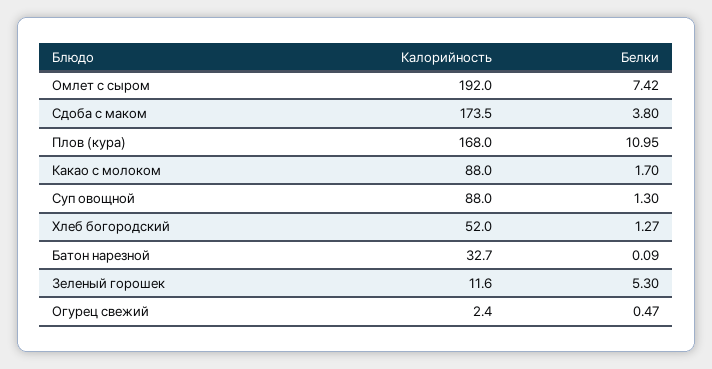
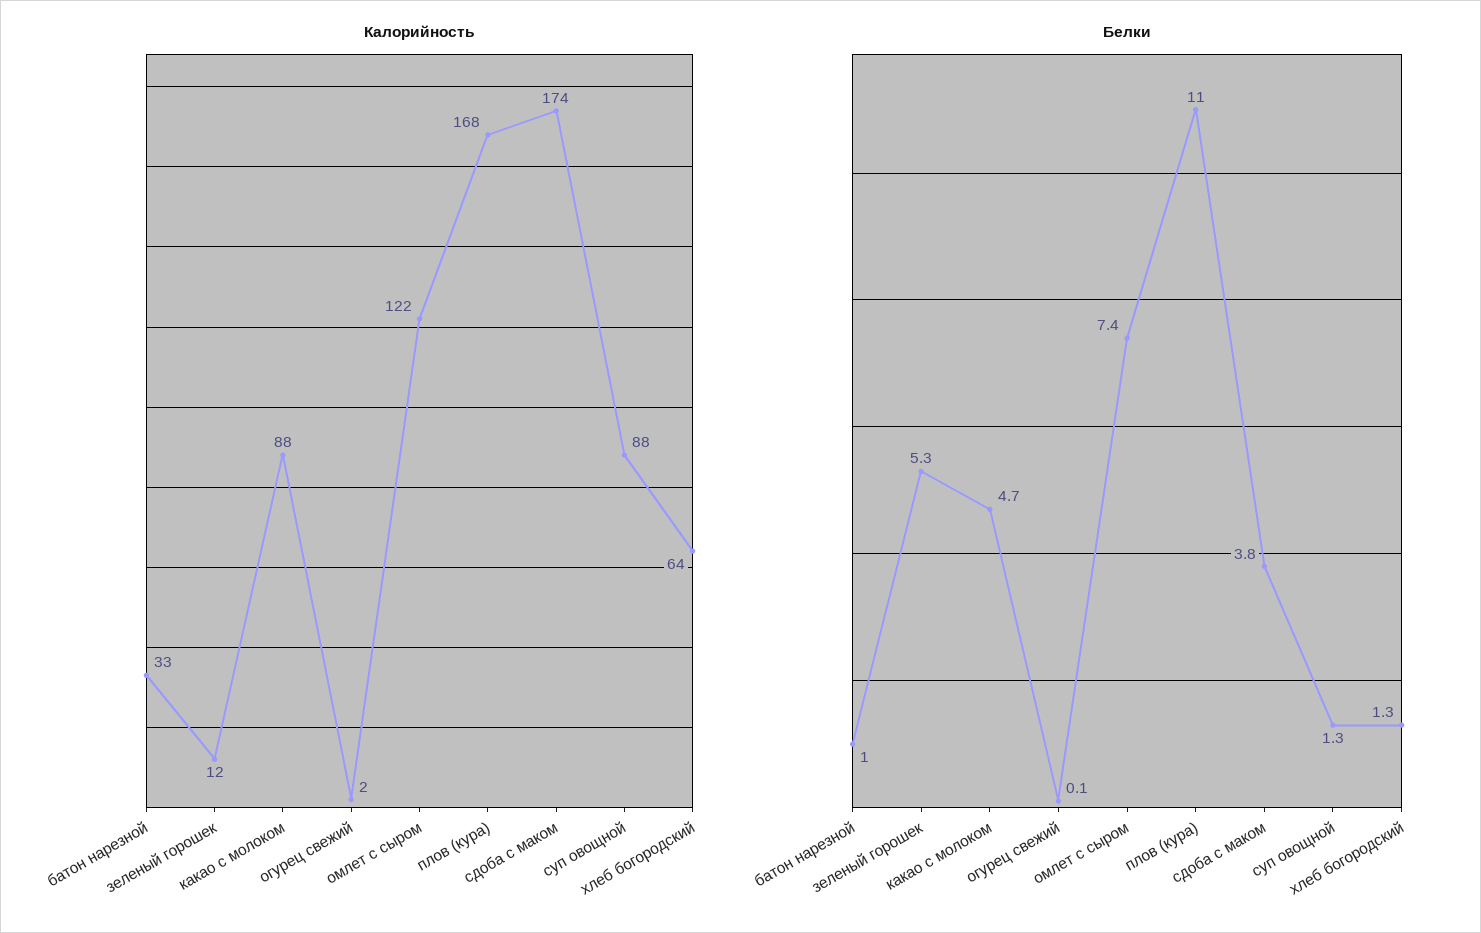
Калорийность, Омлет с сыром: 192 -> 122
Белки, Какао с молоком: 1.7 -> 4.7
Калорийность, Хлеб богородский: 52 -> 64
Белки, Батон нарезной: 0.09 -> 1
Белки, Огурец свежий: 0.47 -> 0.1

